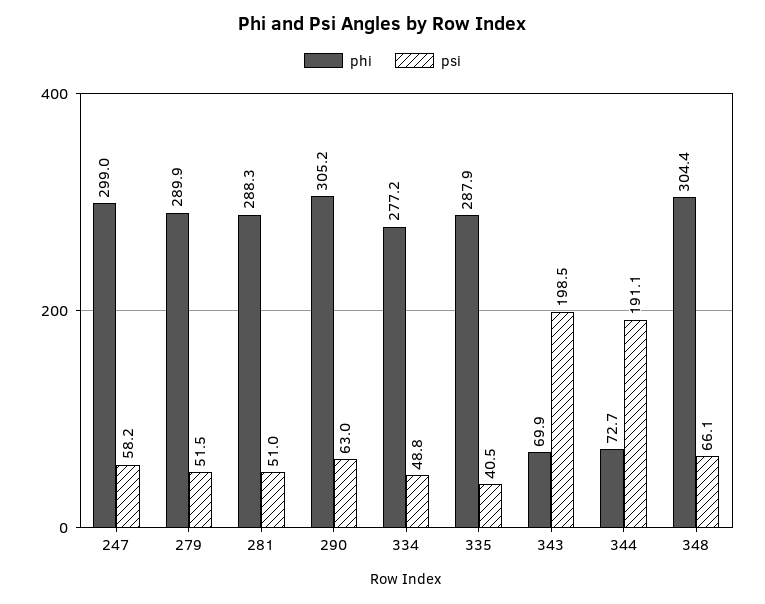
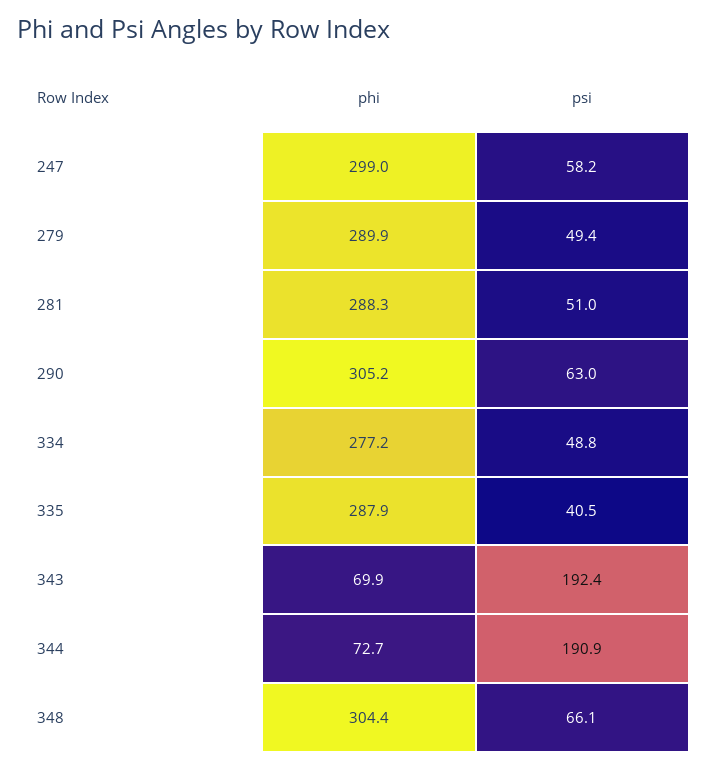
psi, 279: 51.5 -> 49.4
psi, 343: 198.5 -> 192.4
psi, 344: 191.1 -> 190.9

